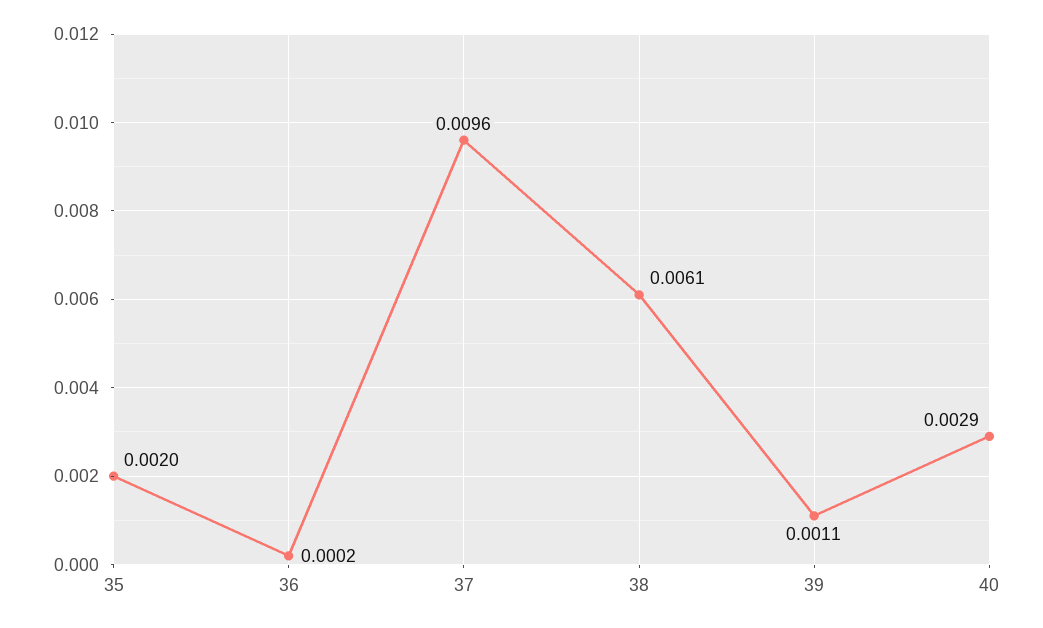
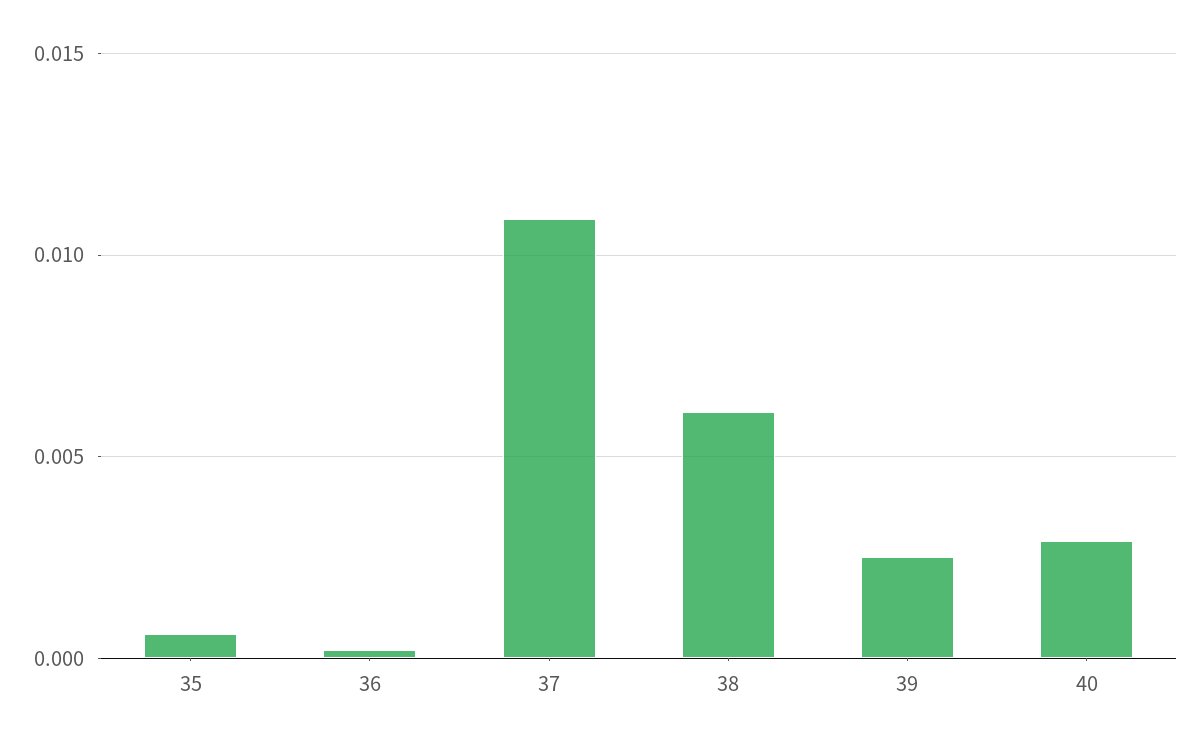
35: 0.002 -> 0.0005
37: 0.0096 -> 0.011
39: 0.0011 -> 0.0025

